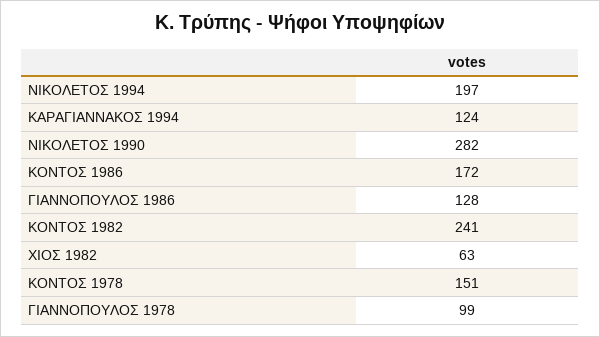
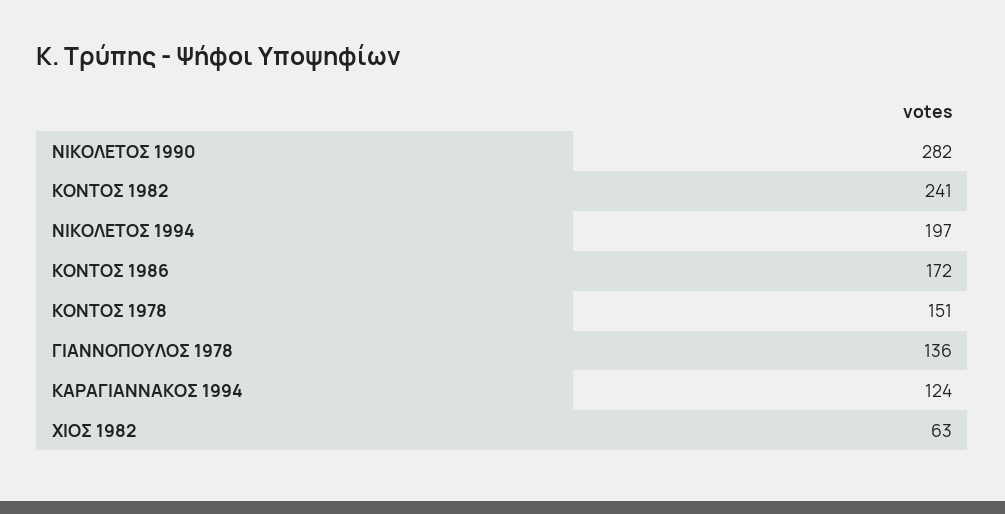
ΓΙΑΝΝΟΠΟΥΛΟΣ 1986: 128 -> none
ΓΙΑΝΝΟΠΟΥΛΟΣ 1978: 99 -> 136

